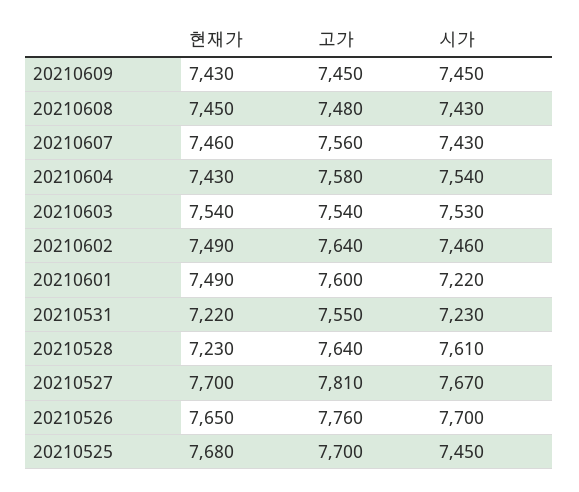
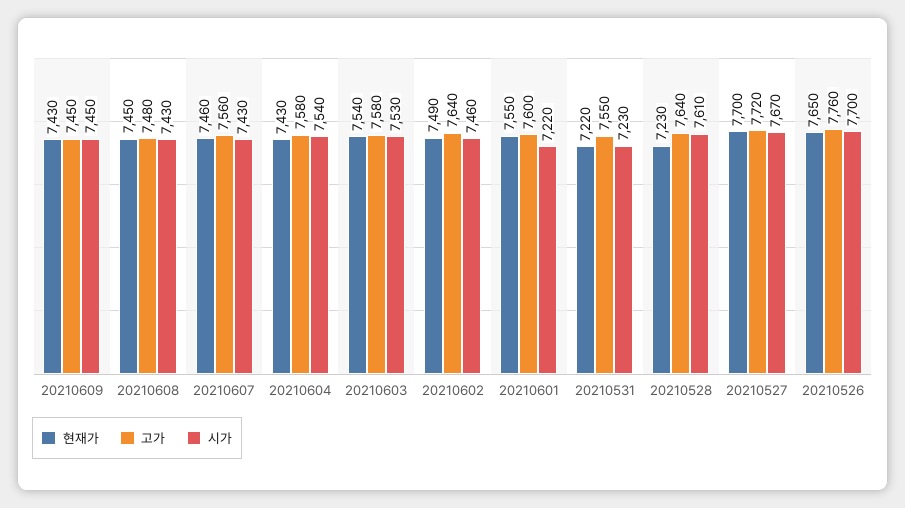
고가, 20210603: 7540 -> 7580
현재가, 20210601: 7490 -> 7550
고가, 20210527: 7810 -> 7720
현재가, 20210525: 7680 -> none
고가, 20210525: 7700 -> none
시가, 20210525: 7450 -> none

